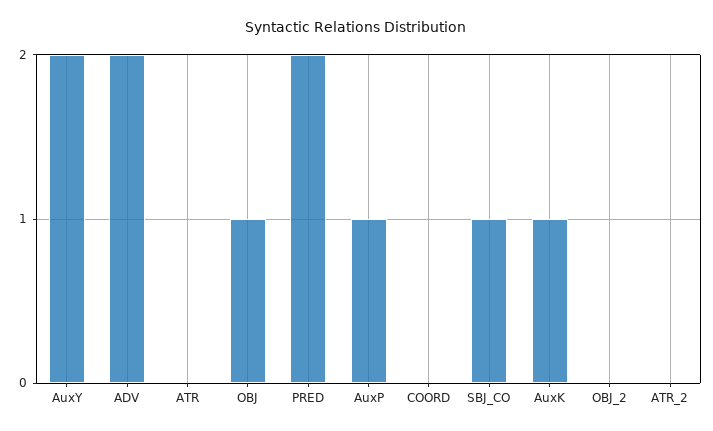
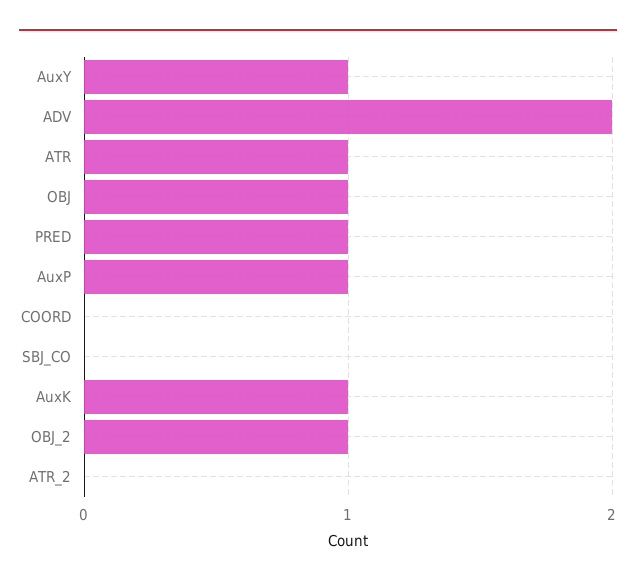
AuxY: 2 -> 1
ATR: 0 -> 1
PRED: 2 -> 1
SBJ_CO: 1 -> 0
OBJ_2: 0 -> 1

